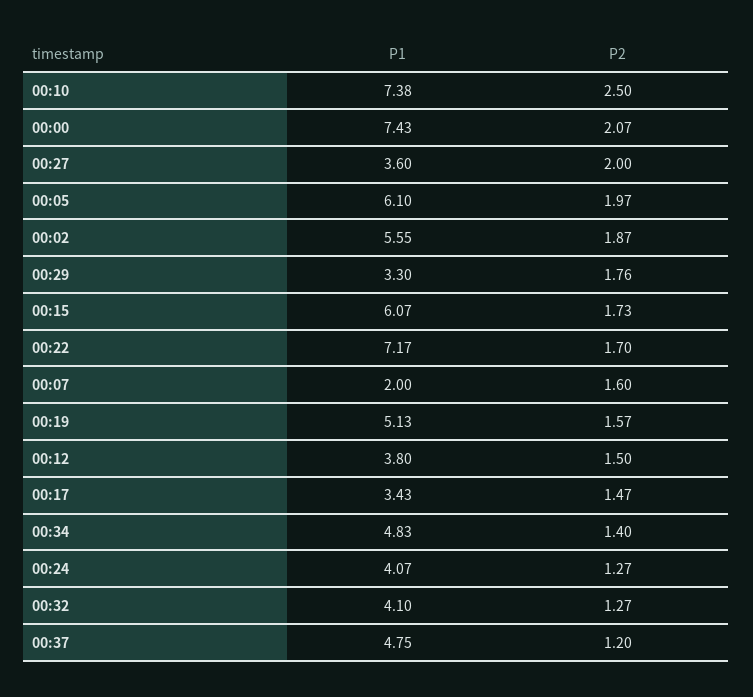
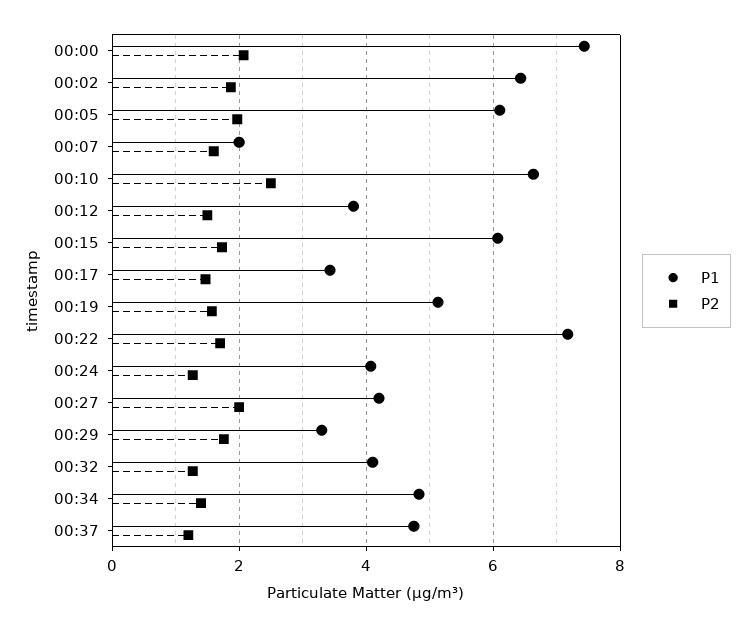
P1, 00:10: 7.38 -> 6.6
P1, 00:27: 3.6 -> 4.2
P1, 00:02: 5.55 -> 6.4

